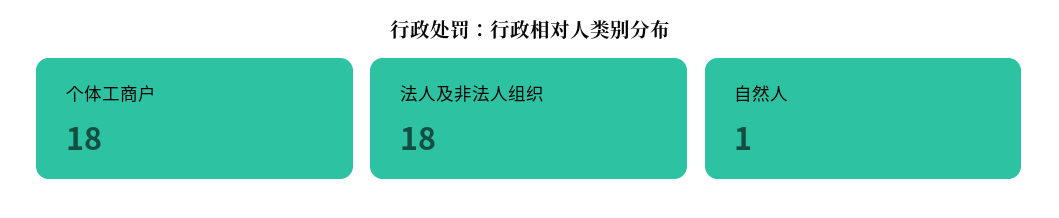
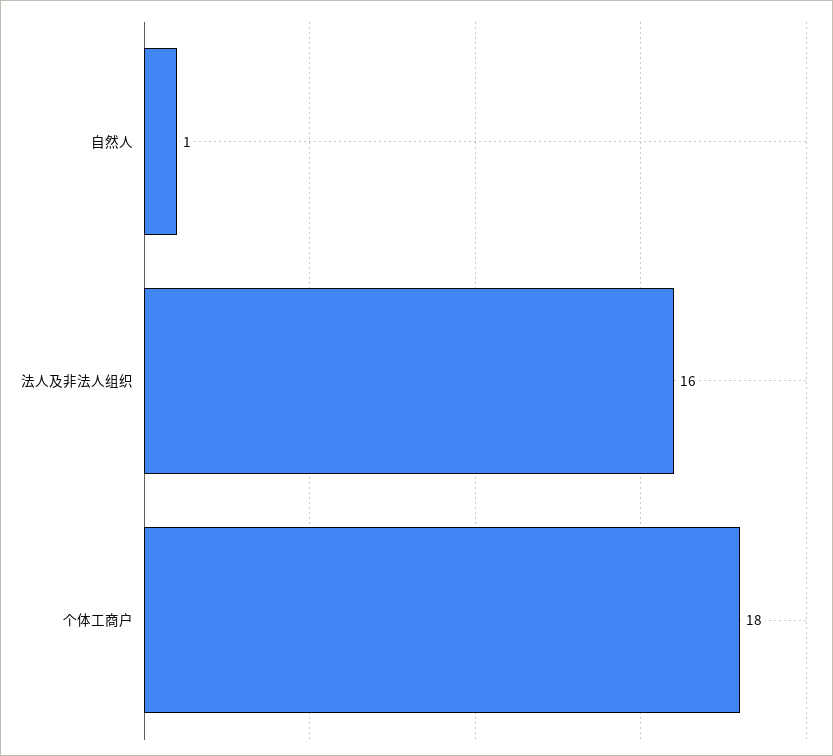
法人及非法人组织: 18 -> 16

